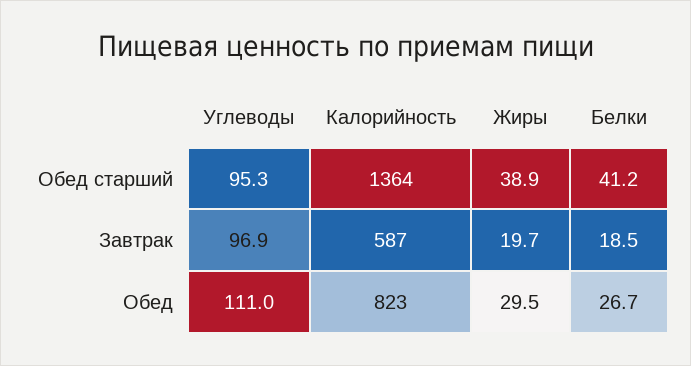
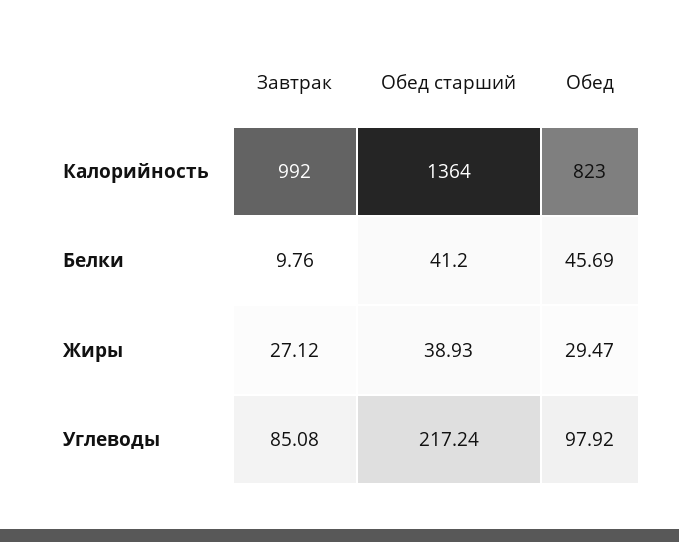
Углеводы, Обед старший: 95.3 -> 217.24
Углеводы, Завтрак: 96.9 -> 85.08
Калорийность, Завтрак: 587 -> 992
Жиры, Завтрак: 19.7 -> 27.12
Белки, Завтрак: 18.5 -> 9.76
Углеводы, Обед: 111 -> 97.92
Белки, Обед: 26.7 -> 45.69

